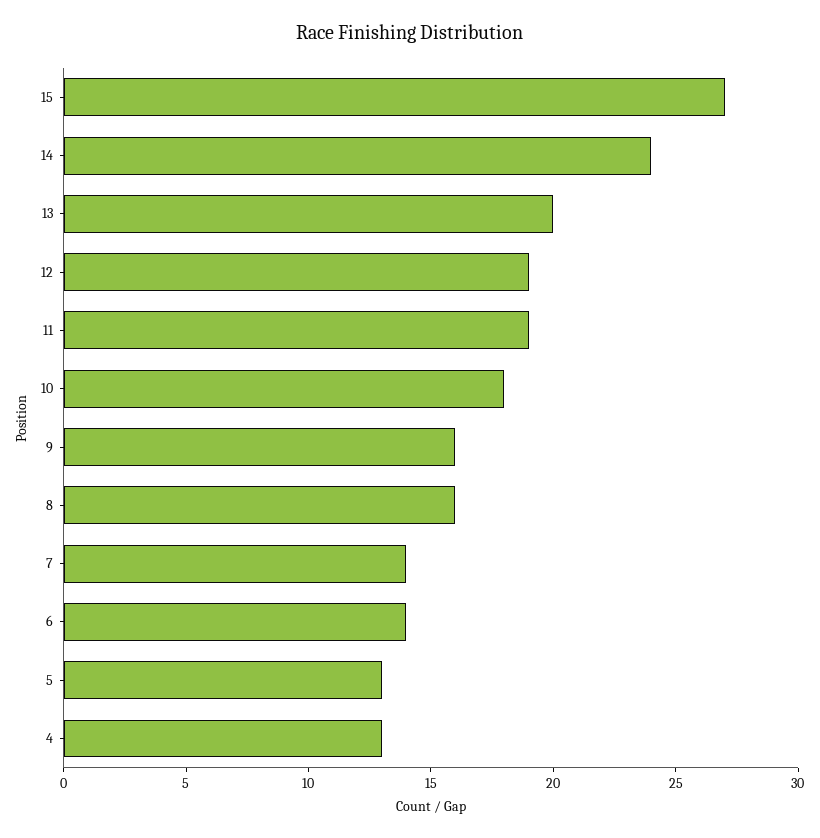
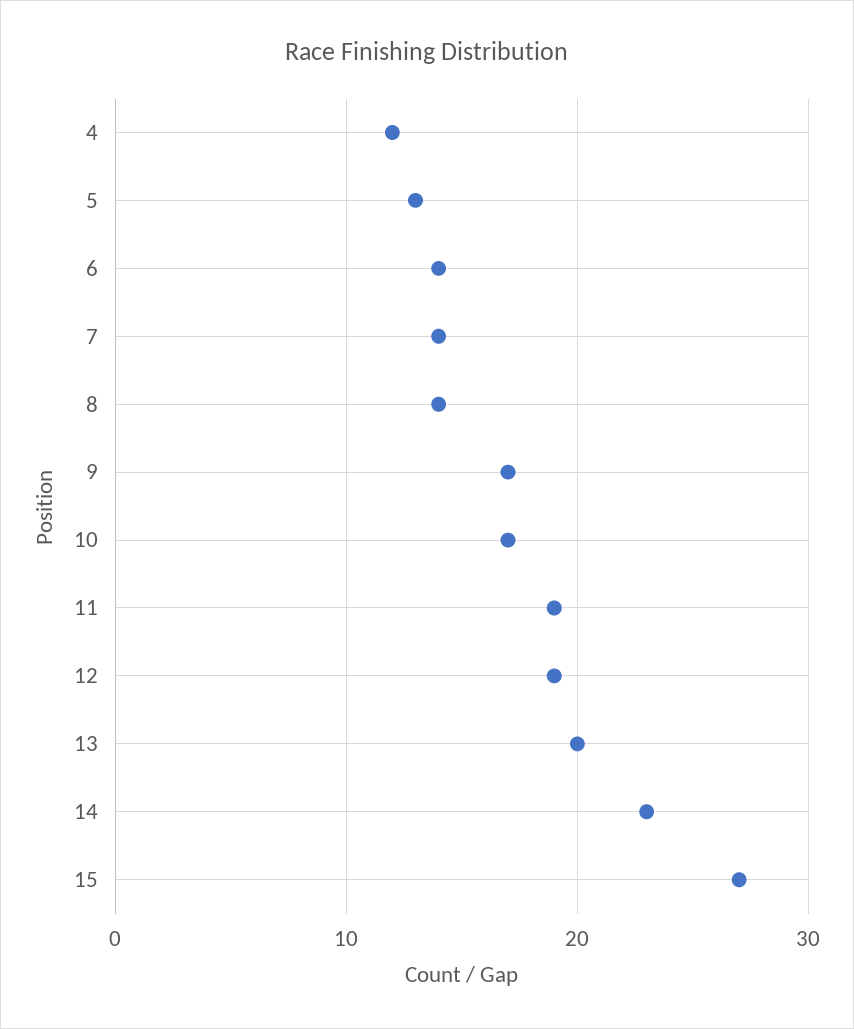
14: 24 -> 23
10: 18 -> 17
9: 16 -> 17
8: 16 -> 14
4: 13 -> 12

